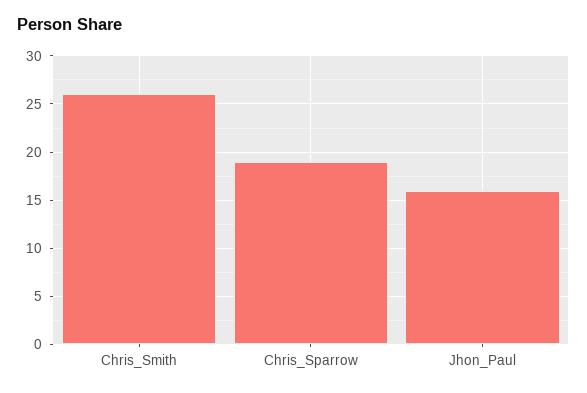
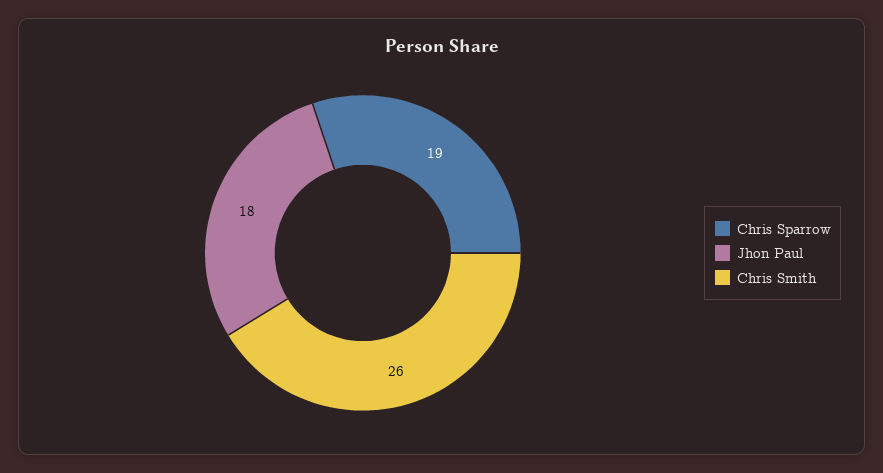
Jhon_Paul: 16 -> 18

